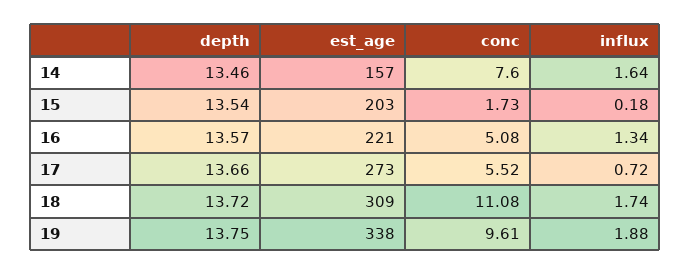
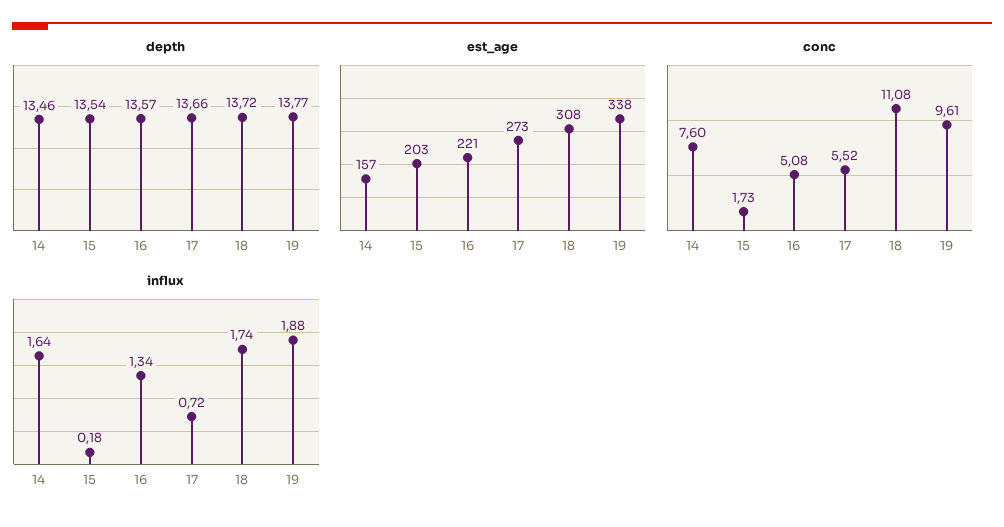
est_age, 18: 309 -> 308
depth, 19: 13.75 -> 13.77

